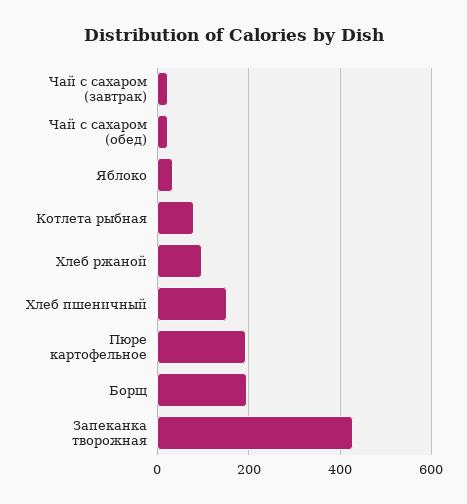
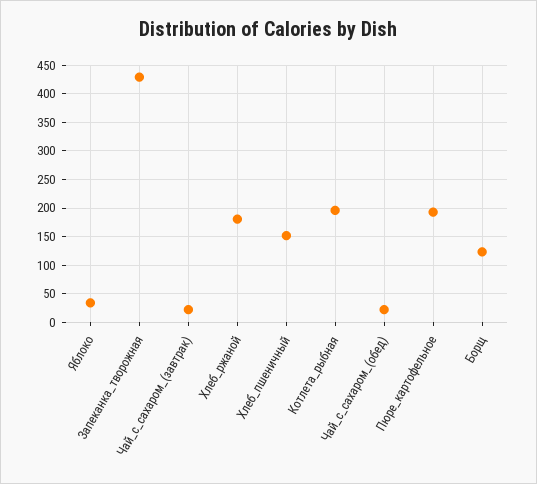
Котлета рыбная: 80 -> 200
Хлеб ржаной: 100 -> 175
Борщ: 200 -> 125

